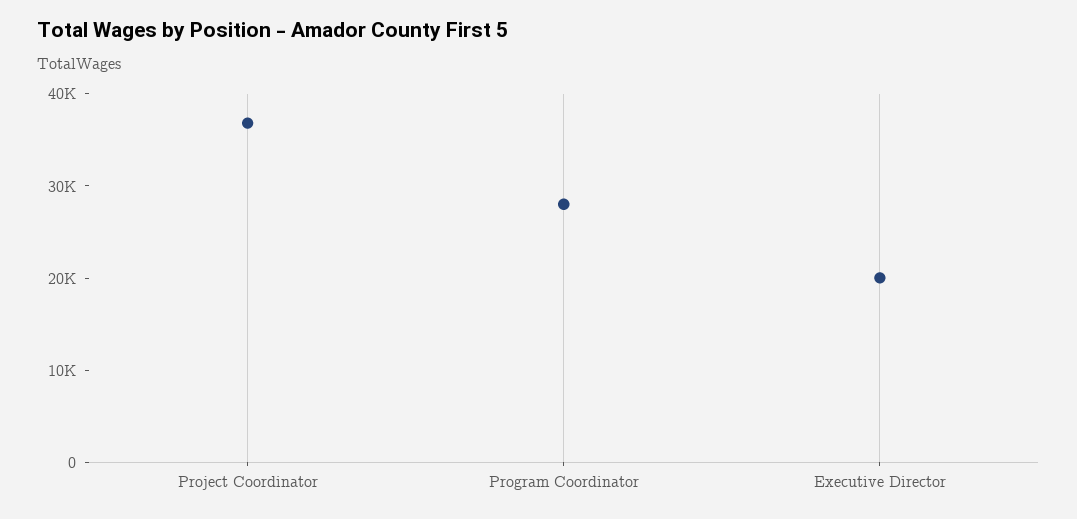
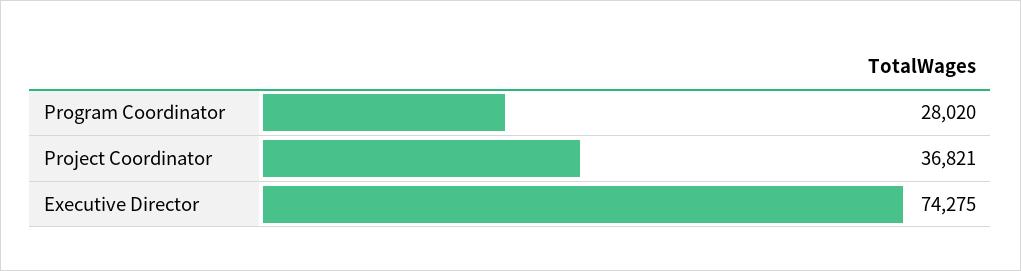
Executive Director: 20000 -> 74275

